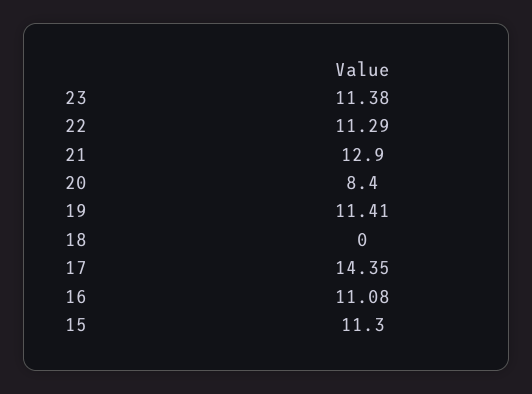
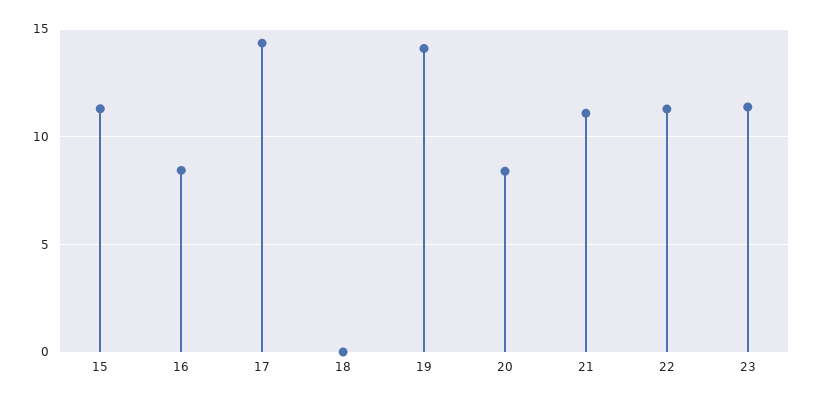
21: 12.9 -> 11
19: 11.41 -> 14
16: 11.08 -> 8.5

